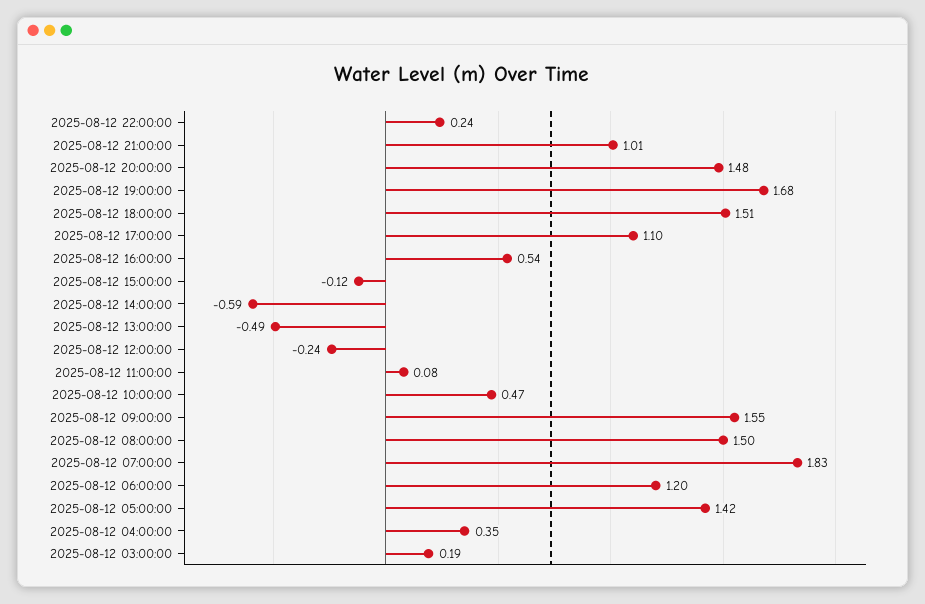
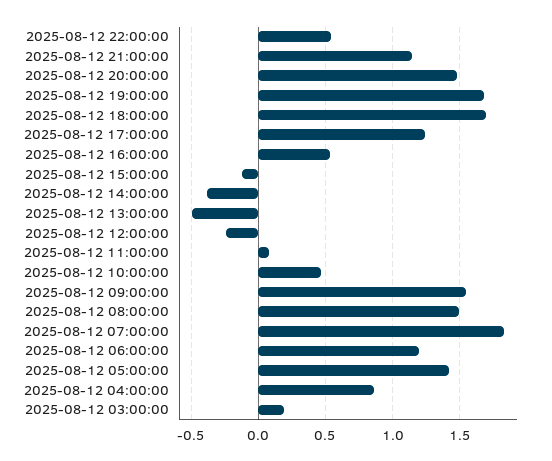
2025-08-12 22:00:00: 0.24 -> 0.55
2025-08-12 21:00:00: 1.01 -> 1.15
2025-08-12 18:00:00: 1.51 -> 1.7
2025-08-12 17:00:00: 1.1 -> 1.25
2025-08-12 14:00:00: -0.59 -> -0.4
2025-08-12 04:00:00: 0.35 -> 0.85

